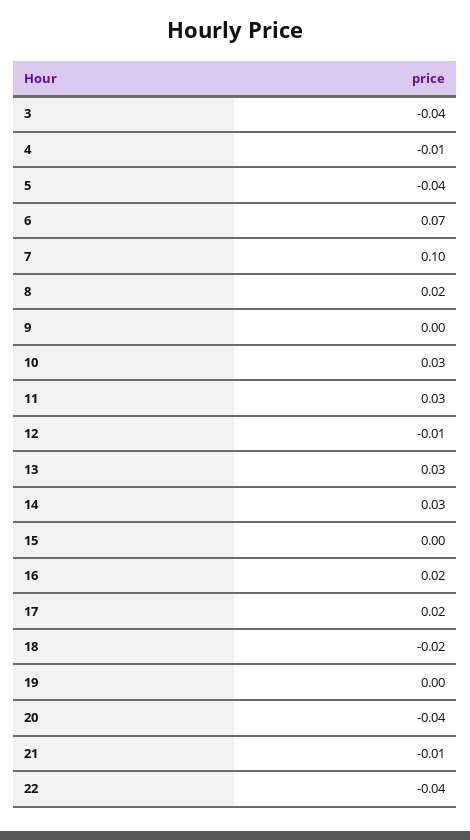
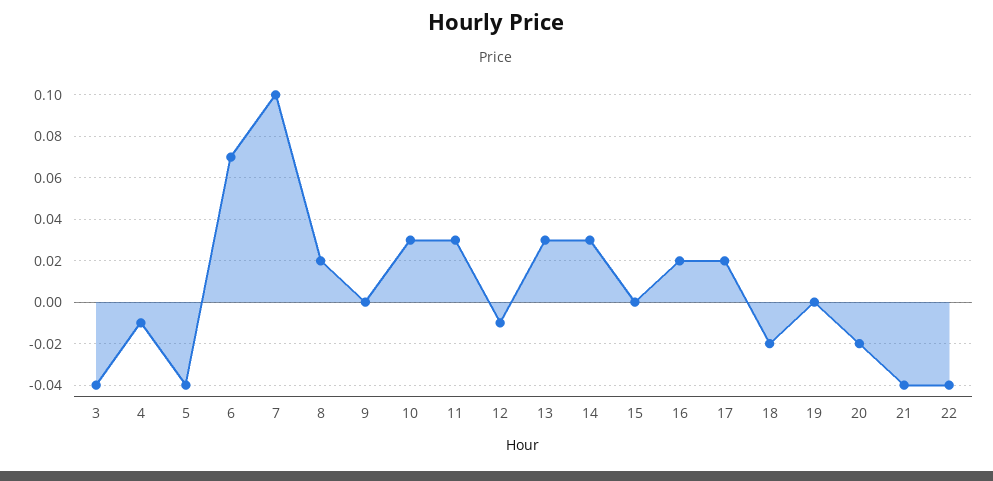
20: -0.04 -> -0.02
21: -0.01 -> -0.04

